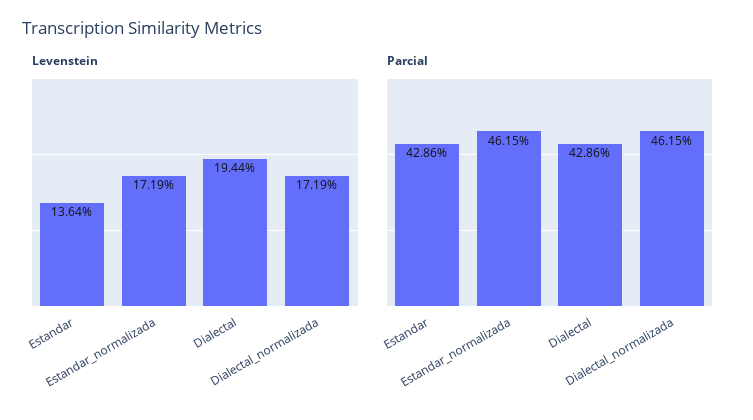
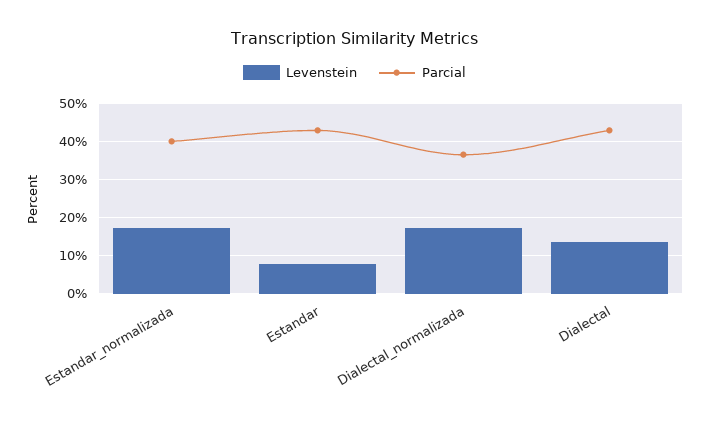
Levenstein, Estandar: 13.64 -> 8
Levenstein, Dialectal: 19.44 -> 14
Parcial, Estandar_normalizada: 46.15 -> 40
Parcial, Dialectal_normalizada: 46.15 -> 36

